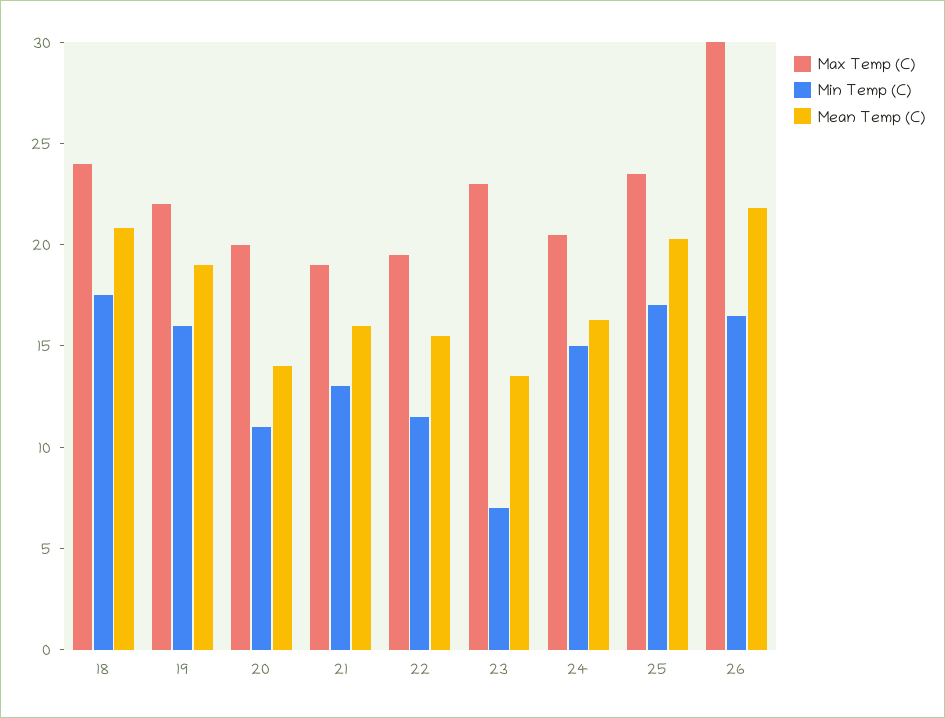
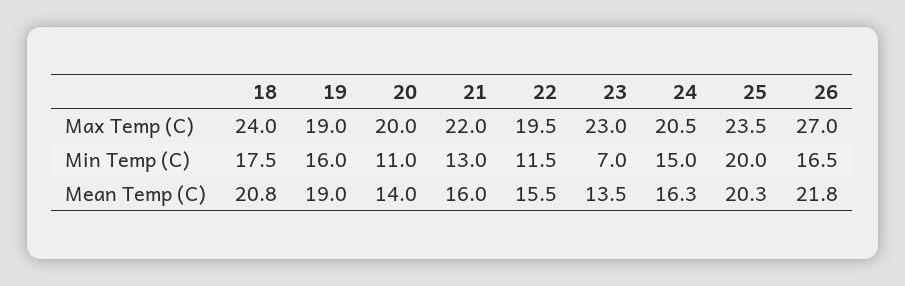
Max Temp (C), 19: 22 -> 19
Max Temp (C), 21: 19 -> 22
Min Temp (C), 25: 17 -> 20
Max Temp (C), 26: 30 -> 27

